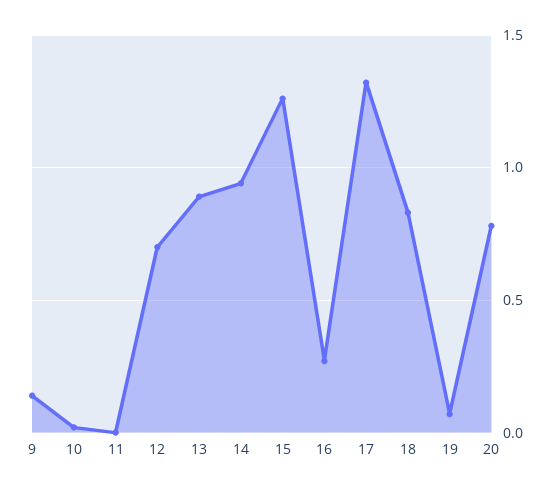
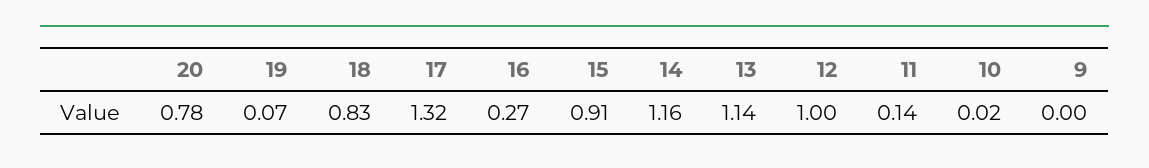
9: 0.15 -> 0
11: 0 -> 0.14
12: 0.7 -> 1
13: 0.9 -> 1.14
14: 0.95 -> 1.16
15: 1.25 -> 0.91

